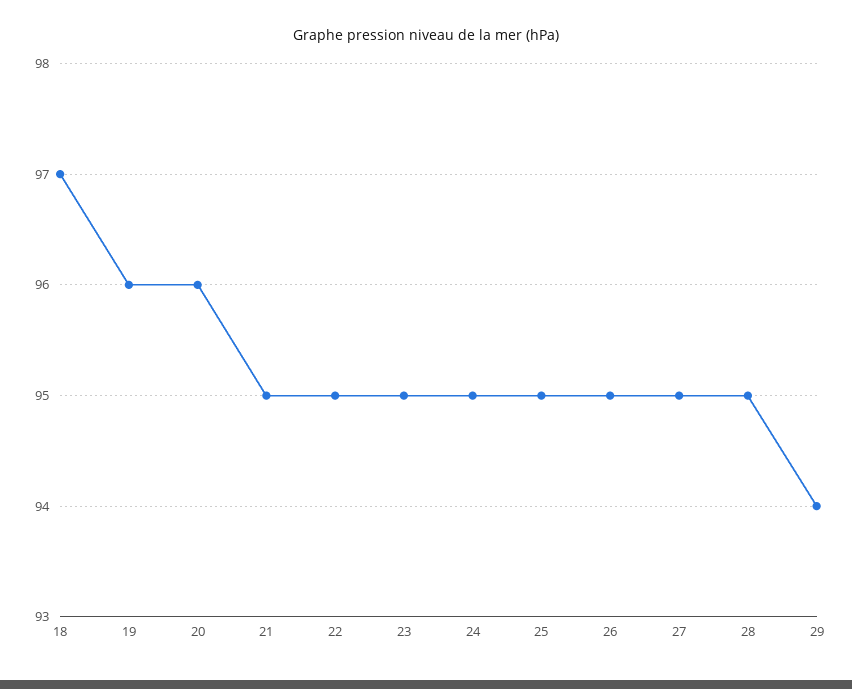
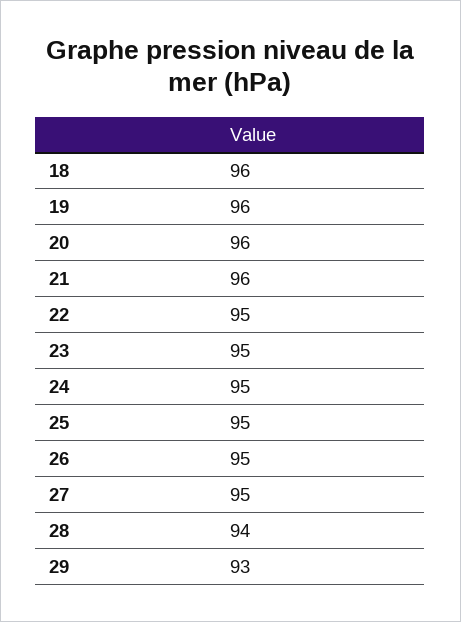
18: 97 -> 96
21: 95 -> 96
28: 95 -> 94
29: 94 -> 93

